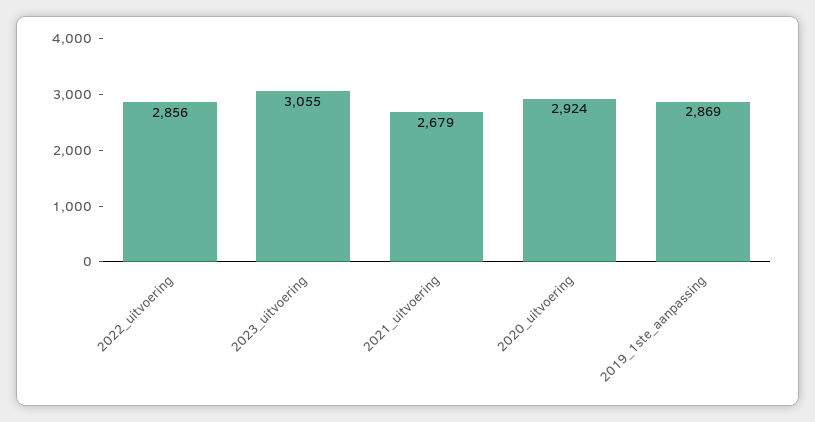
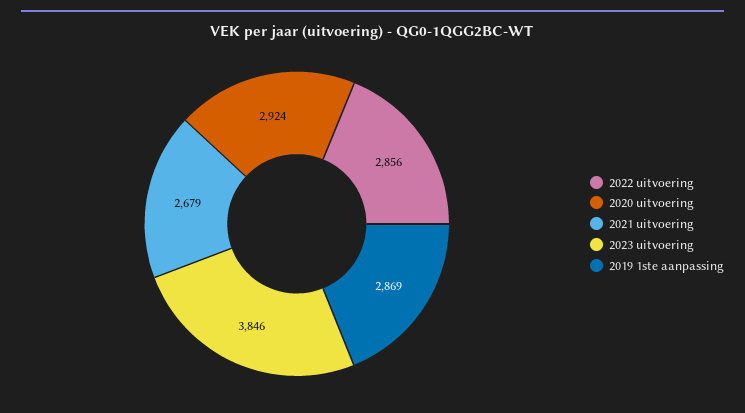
2023_uitvoering: 3055 -> 3846

